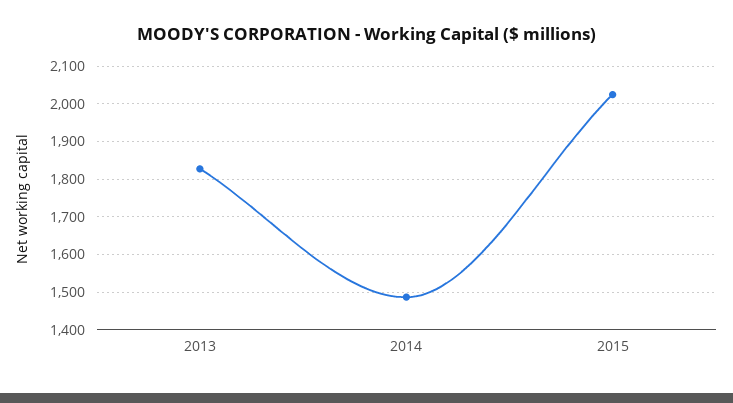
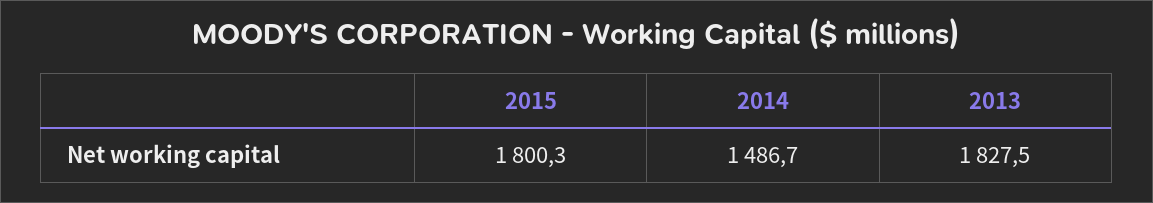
2015: 2020 -> 1800.3

